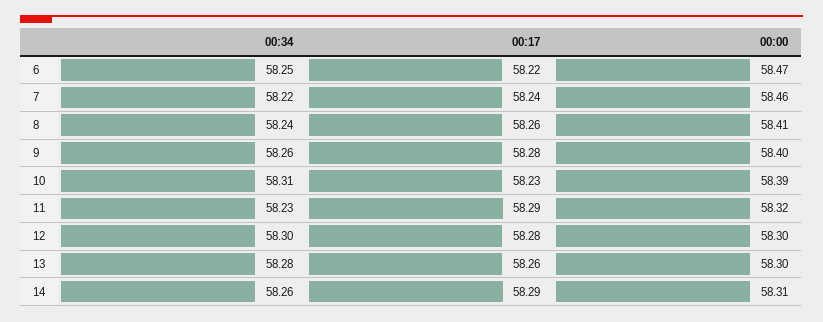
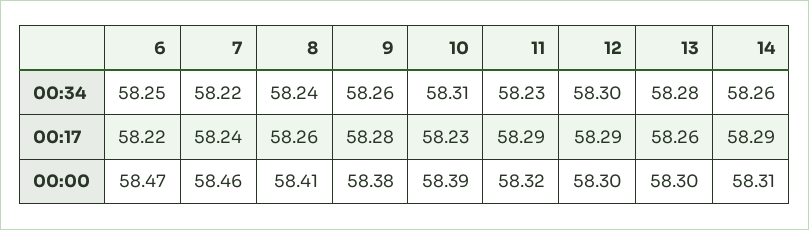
00:00, 9: 58.4 -> 58.38
00:17, 12: 58.28 -> 58.29

